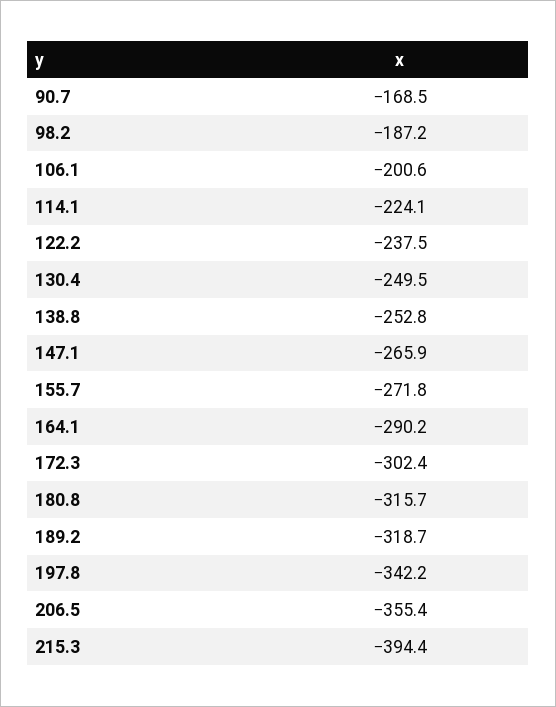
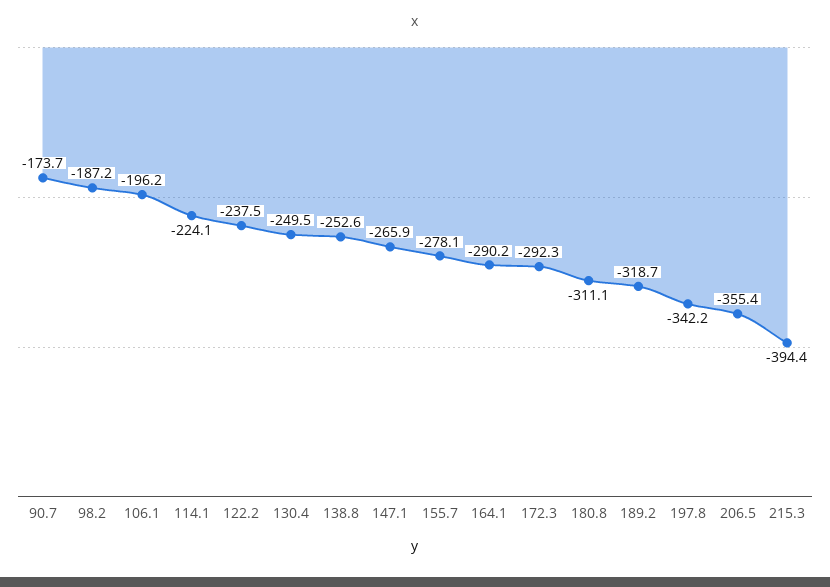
90.7: -168.5 -> -173.7
106.1: -200.6 -> -196.2
138.8: -252.8 -> -252.6
155.7: -271.8 -> -278.1
172.3: -302.4 -> -292.3
180.8: -315.7 -> -311.1

